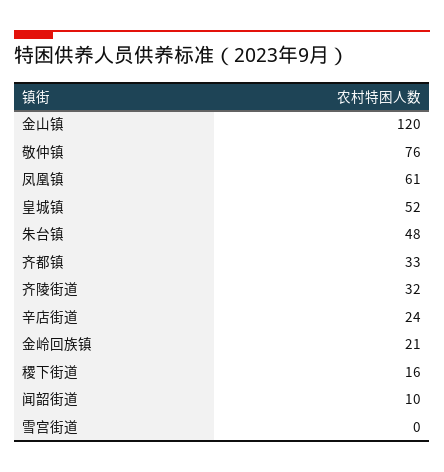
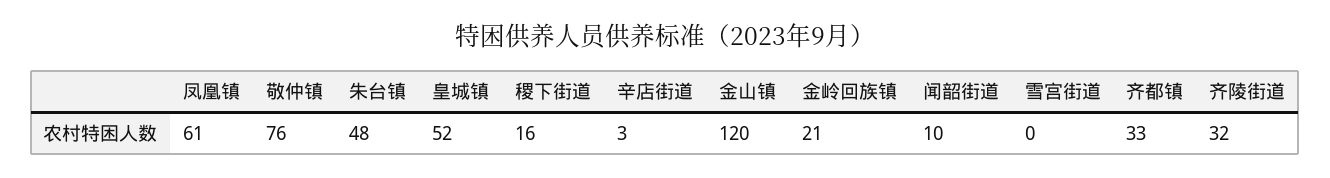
辛店街道: 24 -> 3

